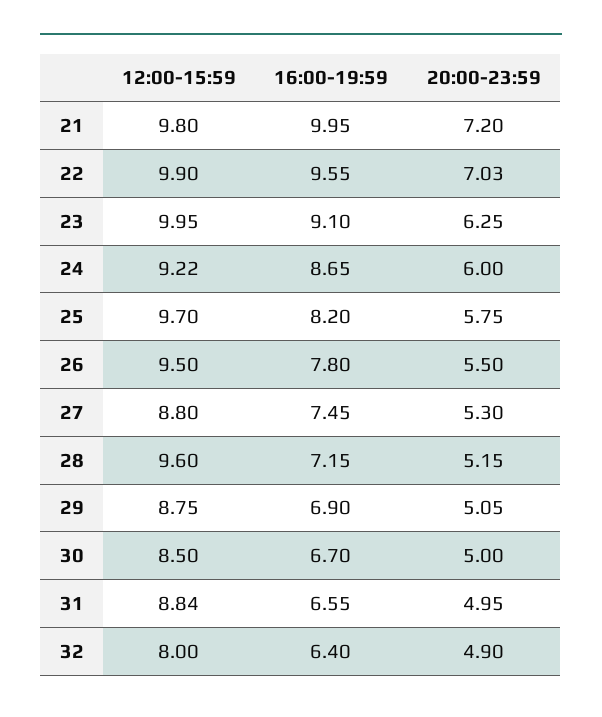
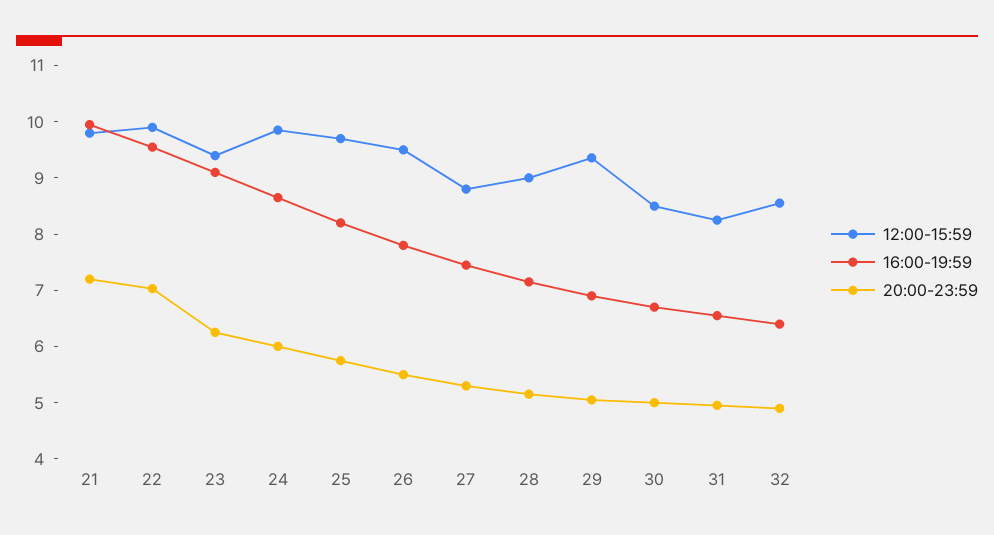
12:00-15:59, 23: 9.95 -> 9.4
12:00-15:59, 24: 9.22 -> 9.8
12:00-15:59, 28: 9.6 -> 9
12:00-15:59, 29: 8.75 -> 9.4
12:00-15:59, 31: 8.84 -> 8.2
12:00-15:59, 32: 8 -> 8.6

